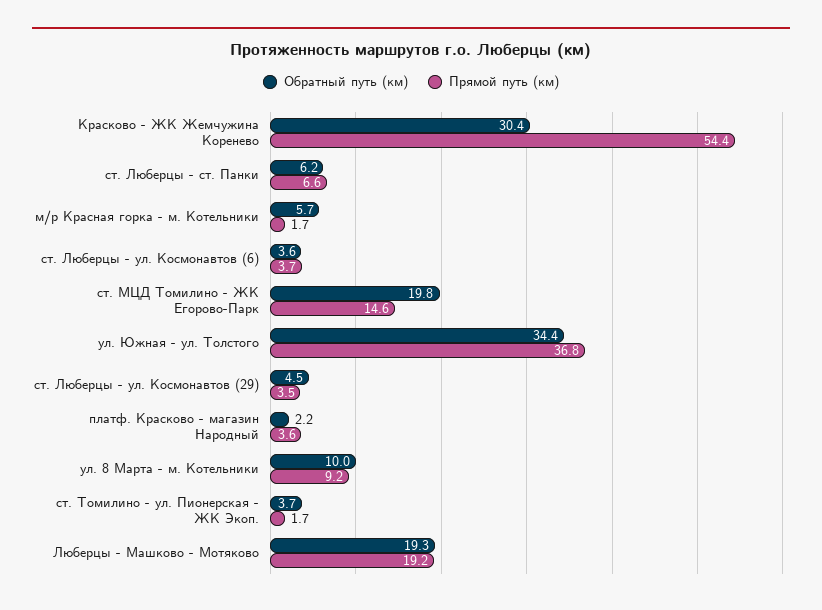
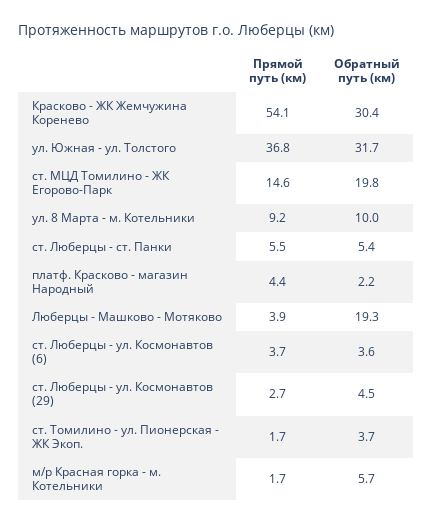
Прямой путь (км), Красково - ЖК Жемчужина Коренево: 54.4 -> 54.1
Обратный путь (км), ст. Люберцы - ст. Панки: 6.2 -> 5.4
Прямой путь (км), ст. Люберцы - ст. Панки: 6.6 -> 5.5
Обратный путь (км), ул. Южная - ул. Толстого: 34.4 -> 31.7
Прямой путь (км), ст. Люберцы - ул. Космонавтов (29): 3.5 -> 2.7
Прямой путь (км), платф. Красково - магазин Народный: 3.6 -> 4.4
Прямой путь (км), Люберцы - Машково - Мотяково: 19.2 -> 3.9

